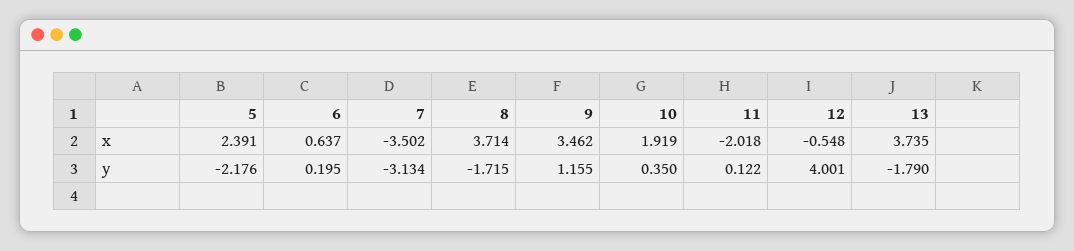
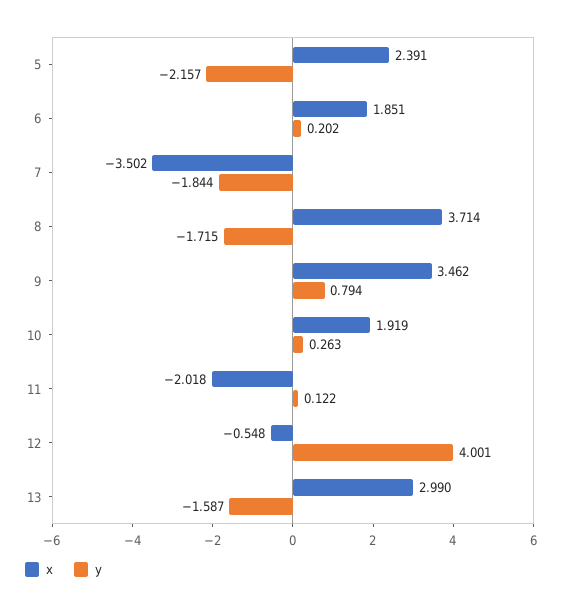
x, 6: 0.637 -> 1.851
x, 13: 3.735 -> 2.99
y, 5: -2.176 -> -2.157
y, 6: 0.195 -> 0.202
y, 7: -3.134 -> -1.844
y, 9: 1.155 -> 0.794
y, 10: 0.35 -> 0.263
y, 13: -1.79 -> -1.587

